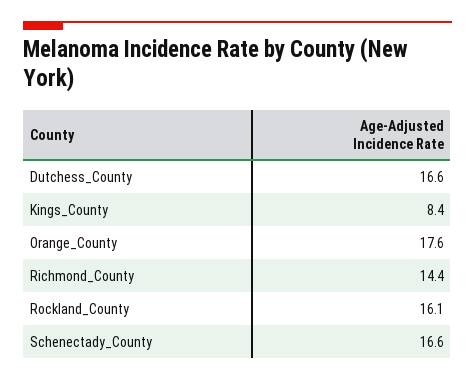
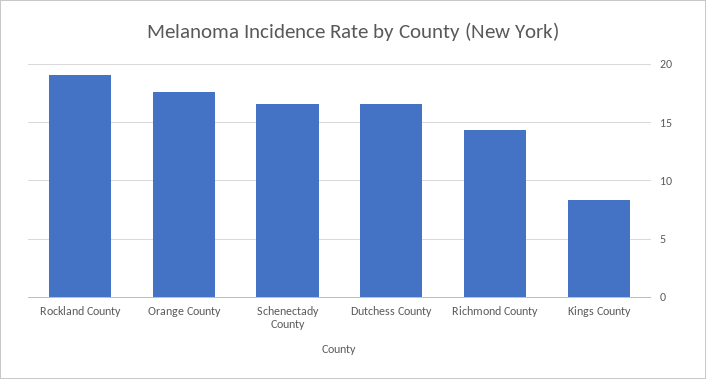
Rockland_County: 16.1 -> 19

